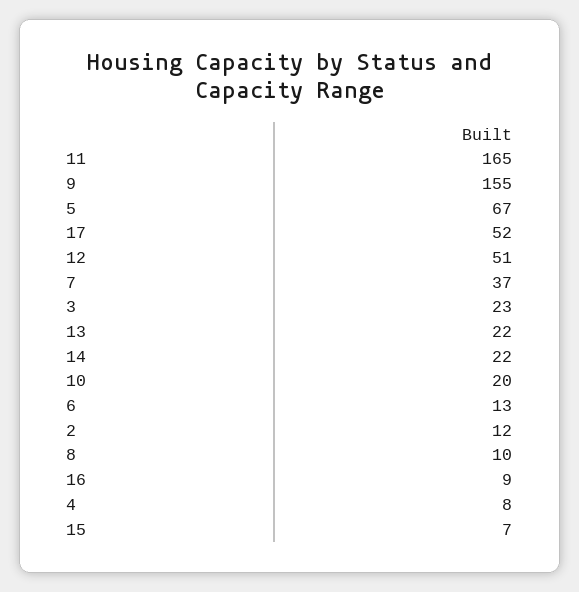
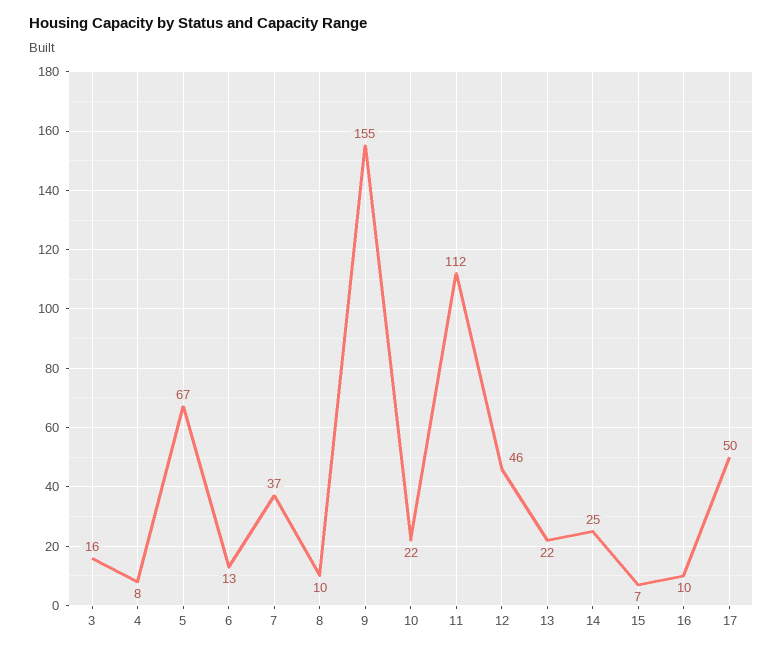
11: 165 -> 112
17: 52 -> 50
12: 51 -> 46
3: 23 -> 16
14: 22 -> 25
10: 20 -> 22
2: 12 -> none
16: 9 -> 10

